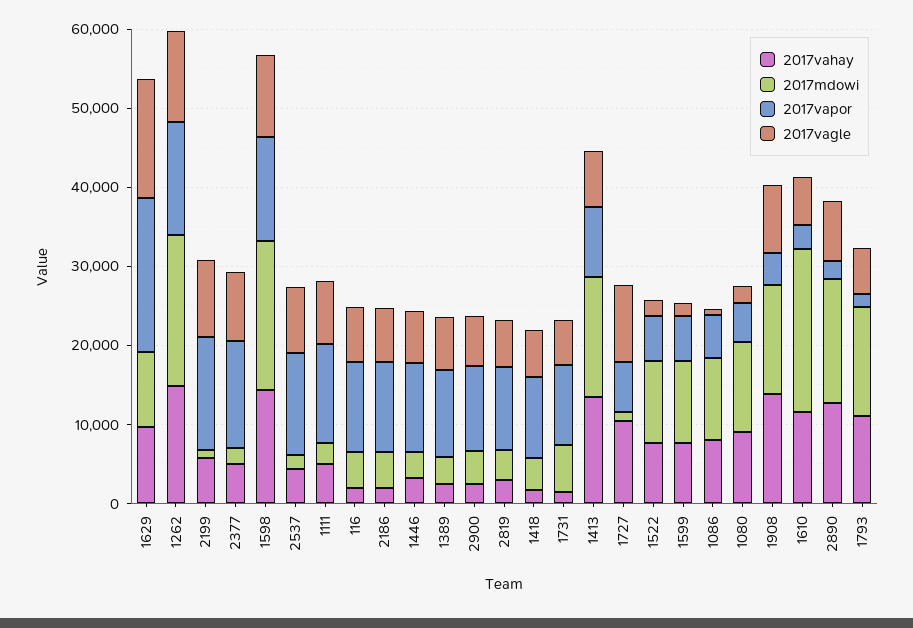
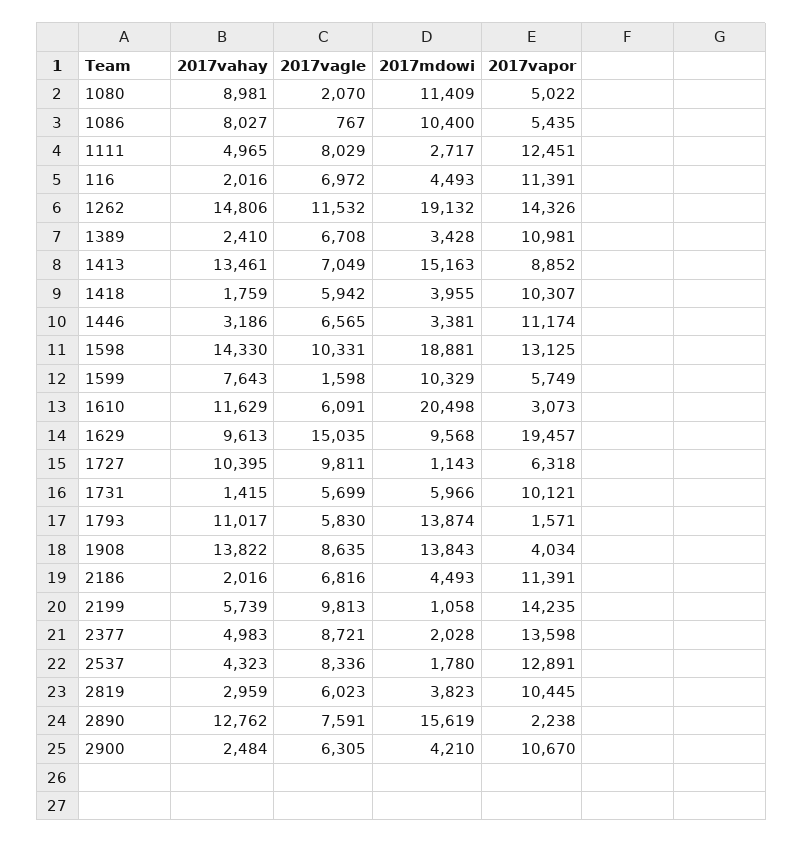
2017vahay, 1522: 8000 -> none
2017mdowi, 1522: 10000 -> none
2017vapor, 1522: 6000 -> none
2017vagle, 1522: 2000 -> none

